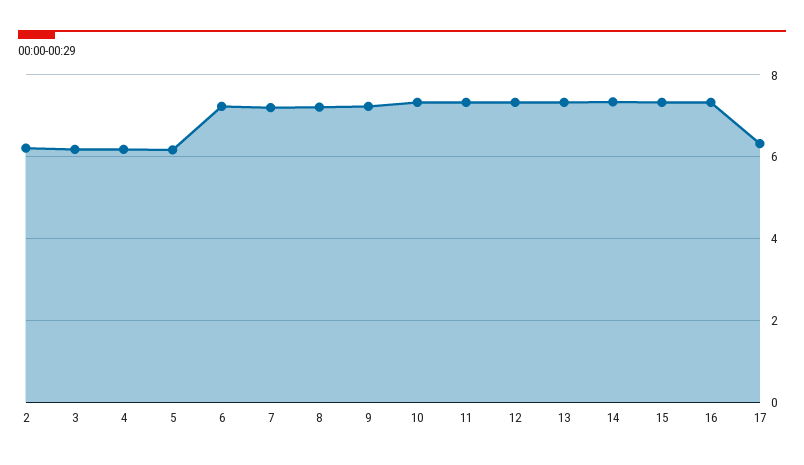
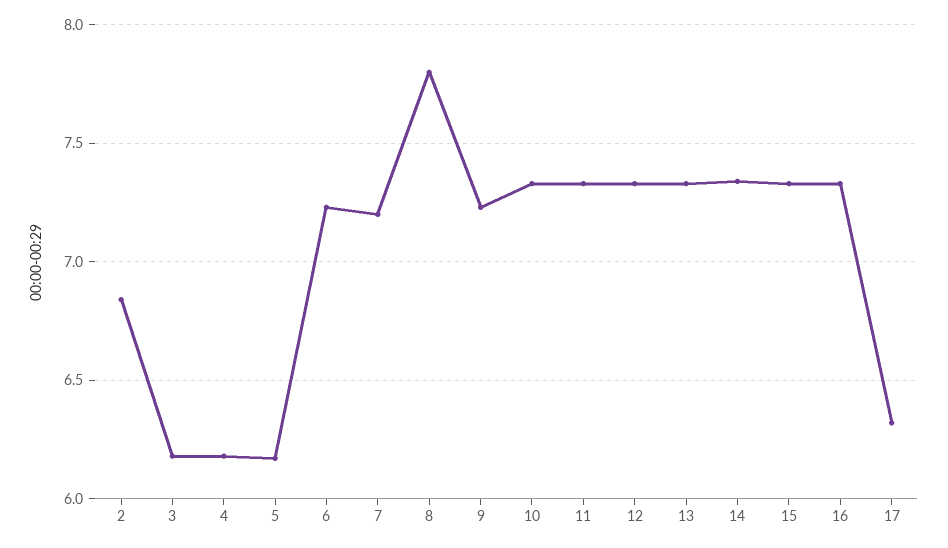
2: 6.2 -> 6.85
8: 7.2 -> 7.8

